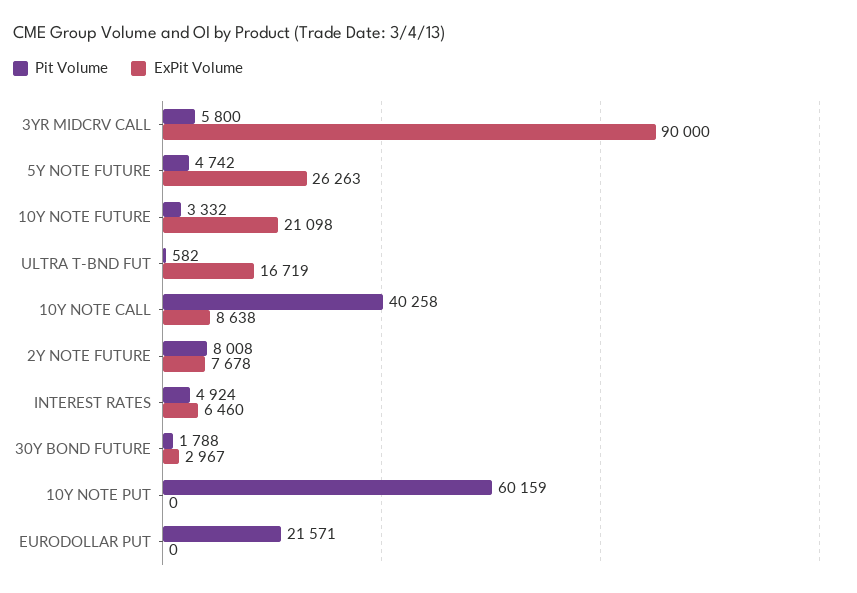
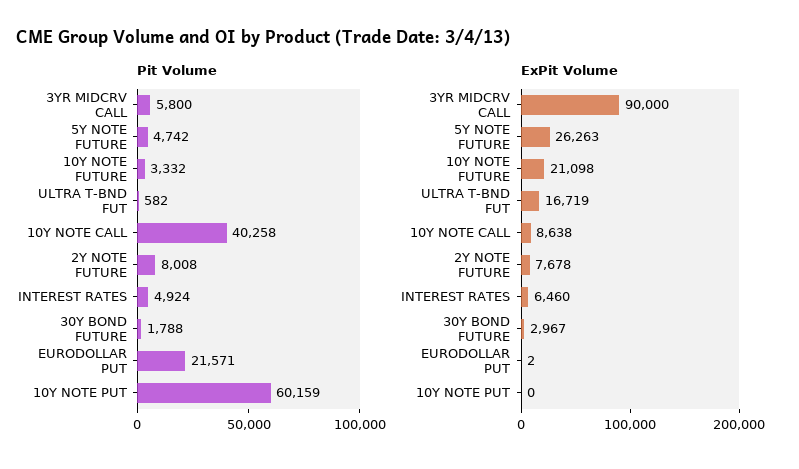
ExPit Volume, EURODOLLAR PUT: 0 -> 2

